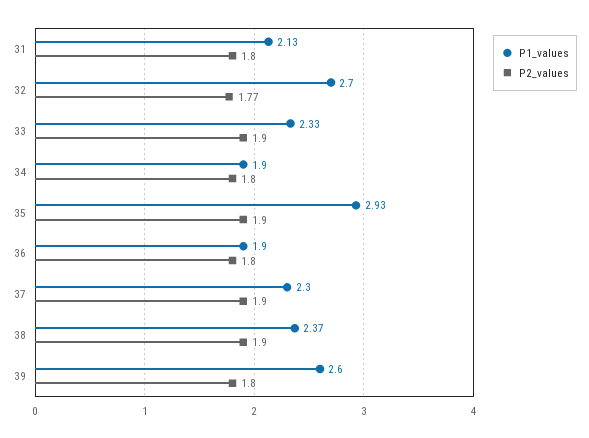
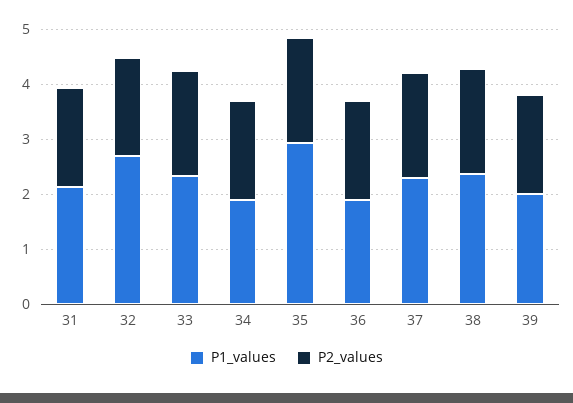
P1_values, 39: 2.6 -> 2

